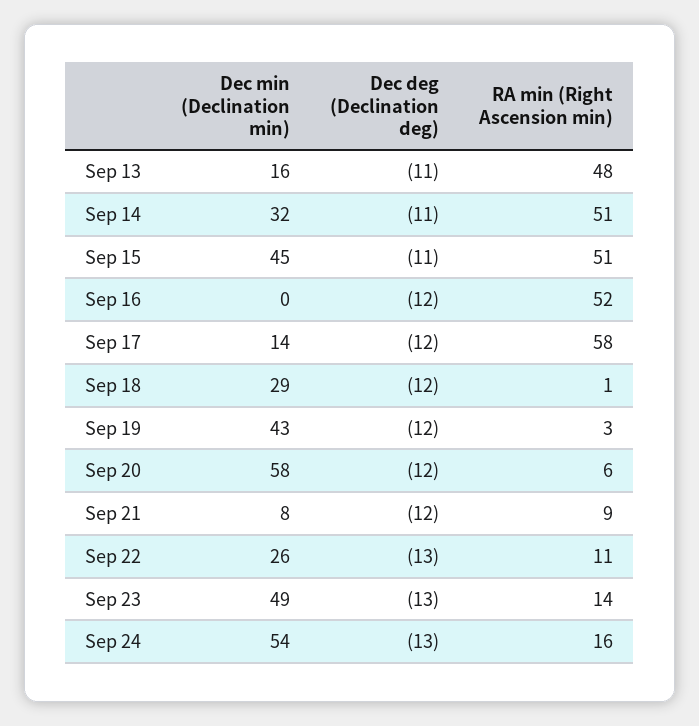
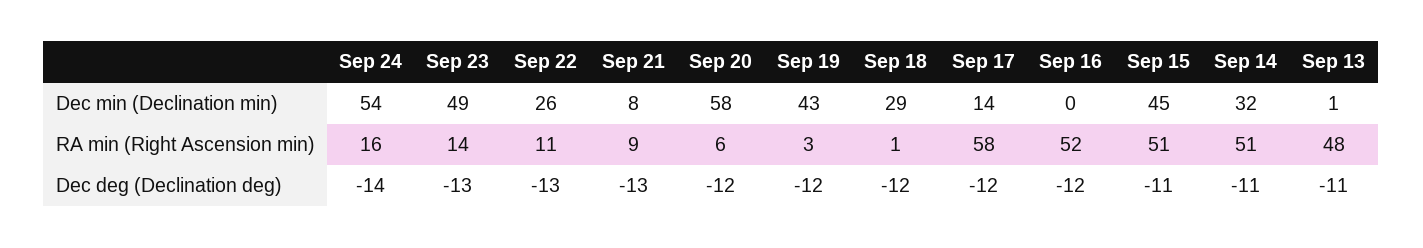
Dec min (Declination min), Sep 13: 16 -> 1
Dec deg (Declination deg), Sep 21: -12 -> -13
Dec deg (Declination deg), Sep 24: -13 -> -14

